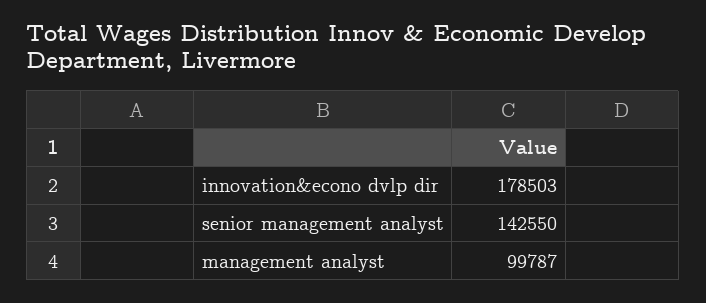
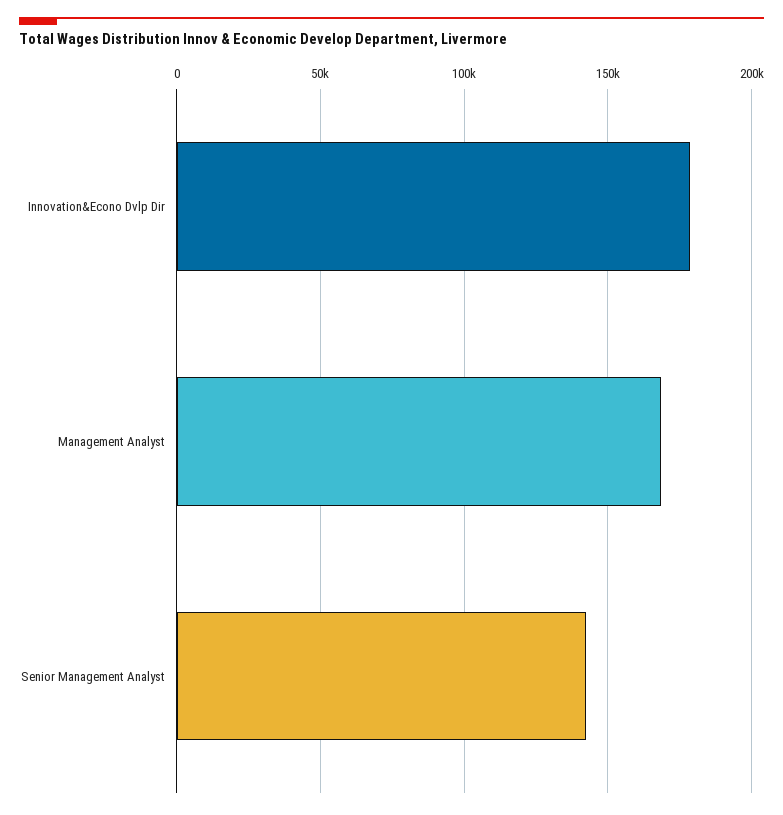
management analyst: 99787 -> 170000

